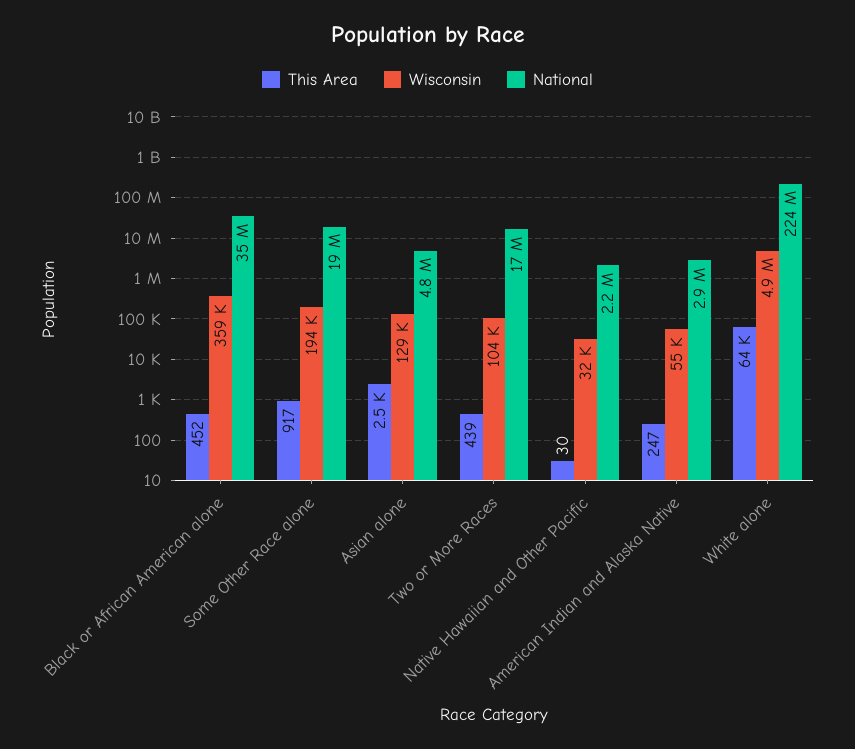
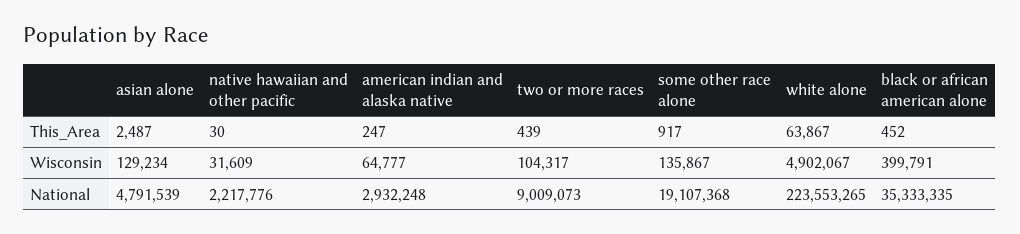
Wisconsin, Black or African American alone: 359000 -> 399791
Wisconsin, Some Other Race alone: 194000 -> 135867
National, Two or More Races: 17000000 -> 9009073
Wisconsin, American Indian and Alaska Native: 55000 -> 64777

